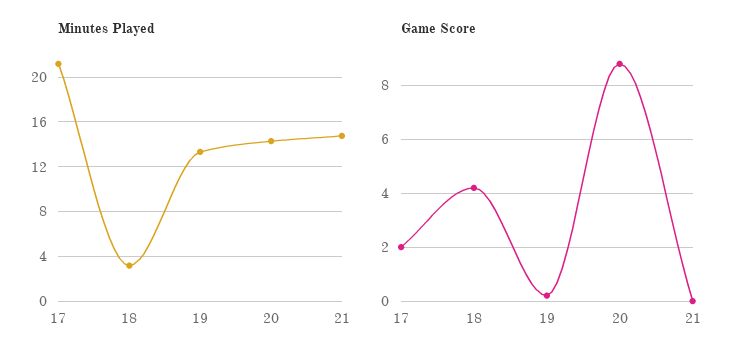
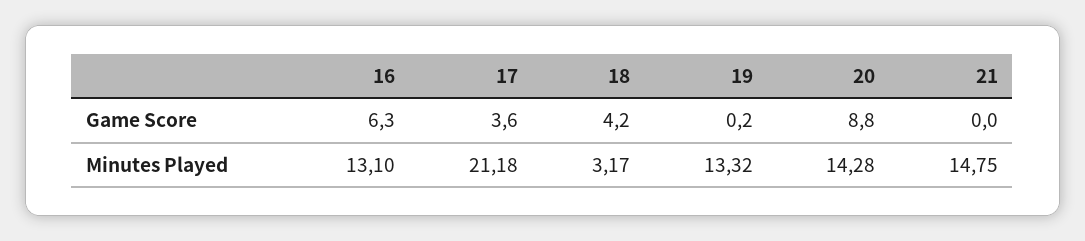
Game Score, 17: 2 -> 3.6
Game Score, 16: none -> 6.3
Minutes Played, 16: none -> 13.1

